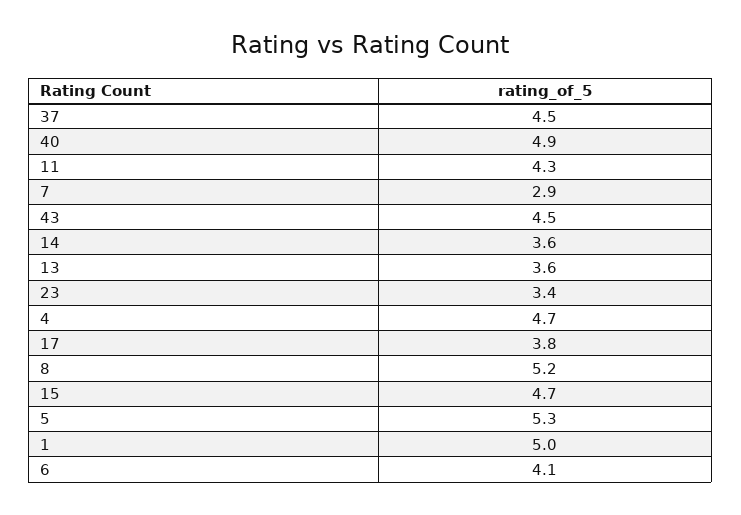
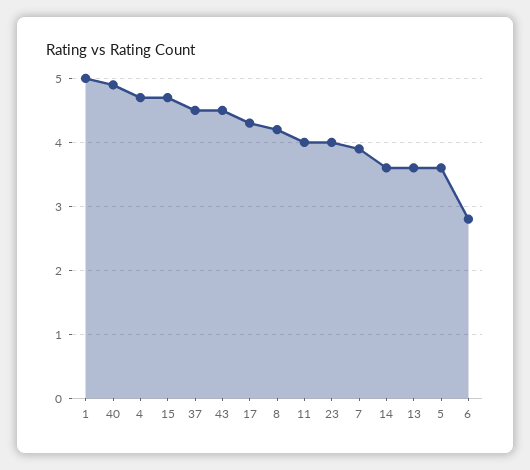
11: 4.3 -> 4
7: 2.9 -> 3.9
23: 3.4 -> 4
17: 3.8 -> 4.3
8: 5.2 -> 4.2
5: 5.3 -> 3.6
6: 4.1 -> 2.8

